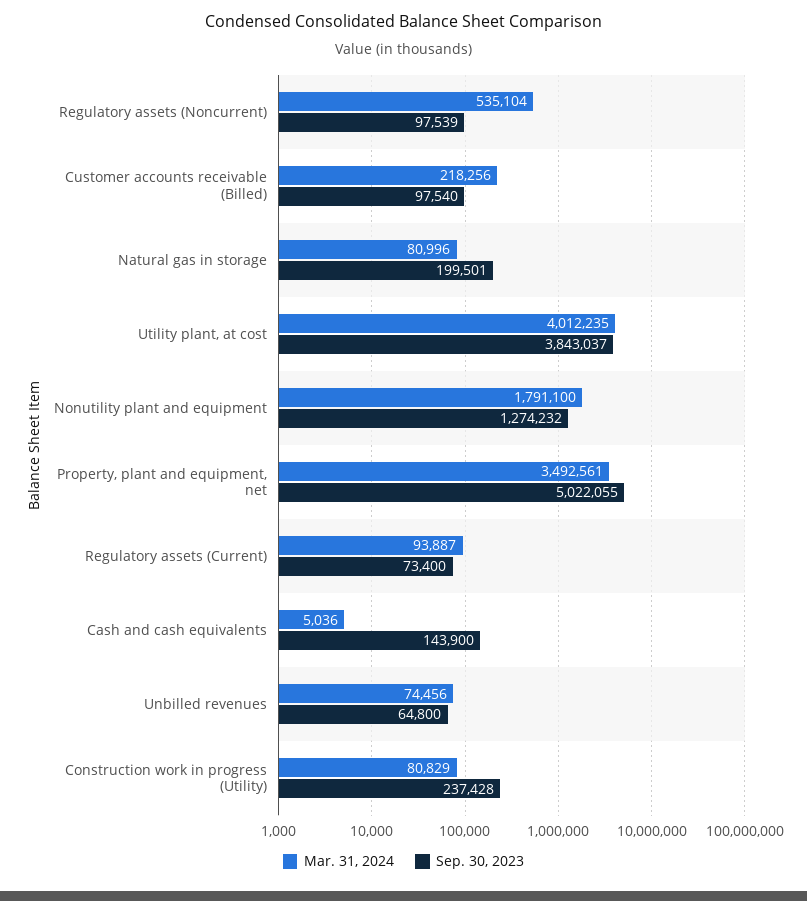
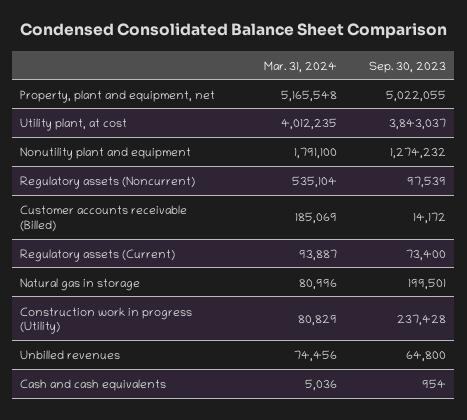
Mar. 31, 2024, Customer accounts receivable (Billed): 218256 -> 185069
Sep. 30, 2023, Customer accounts receivable (Billed): 97540 -> 14172
Mar. 31, 2024, Property, plant and equipment, net: 3492561 -> 5165548
Sep. 30, 2023, Cash and cash equivalents: 143900 -> 954

